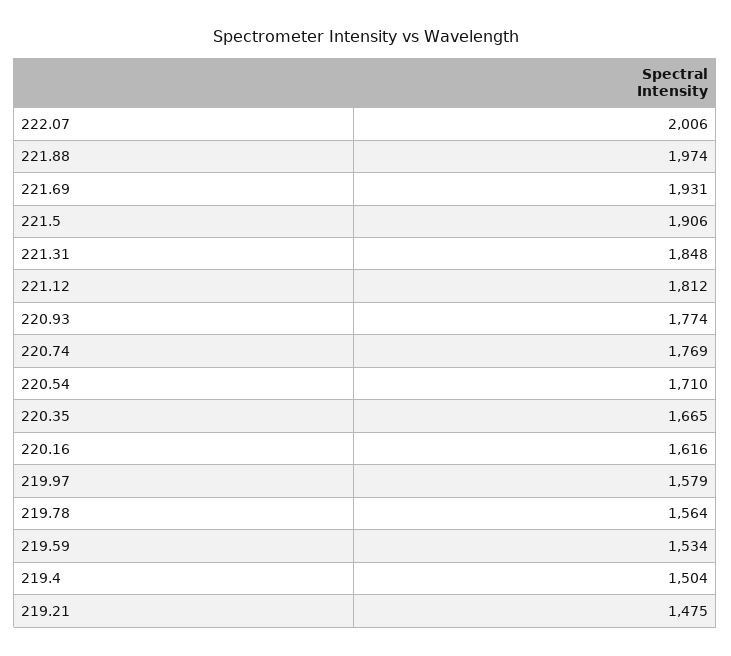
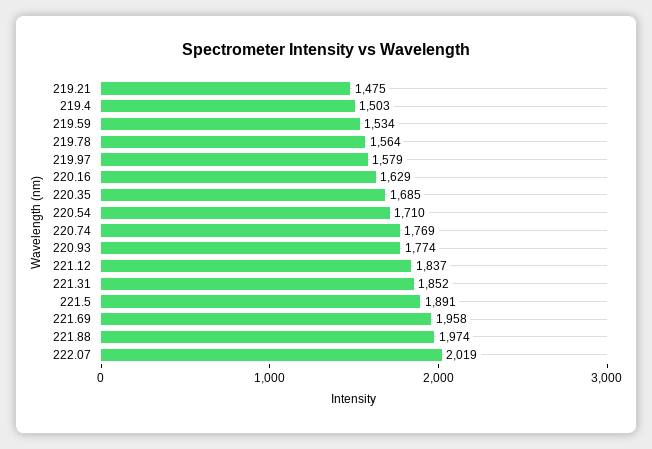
222.07: 2006 -> 2019
221.69: 1931 -> 1958
221.5: 1906 -> 1891
221.31: 1848 -> 1852
221.12: 1812 -> 1837
220.35: 1665 -> 1685
220.16: 1616 -> 1629
219.4: 1504 -> 1503

